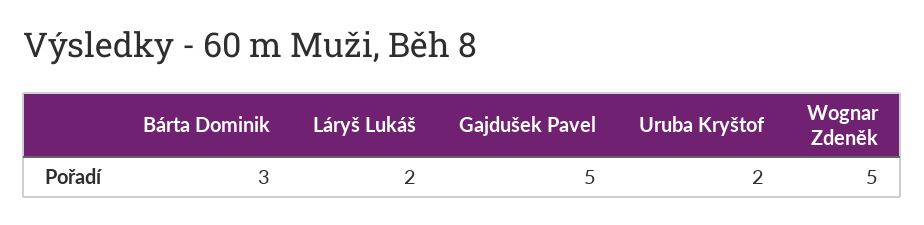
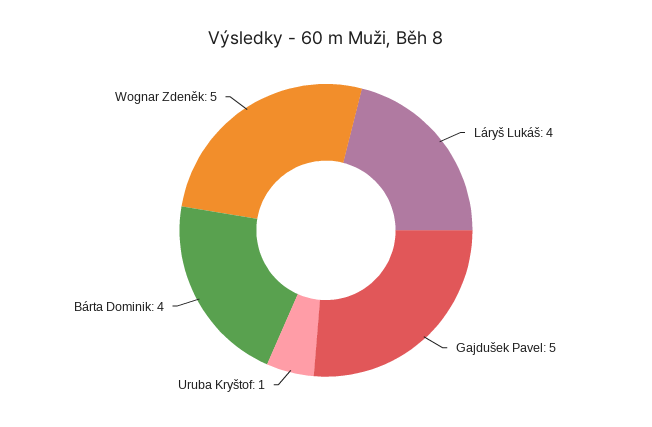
Bárta Dominik: 3 -> 4
Láryš Lukáš: 2 -> 4
Uruba Kryštof: 2 -> 1

